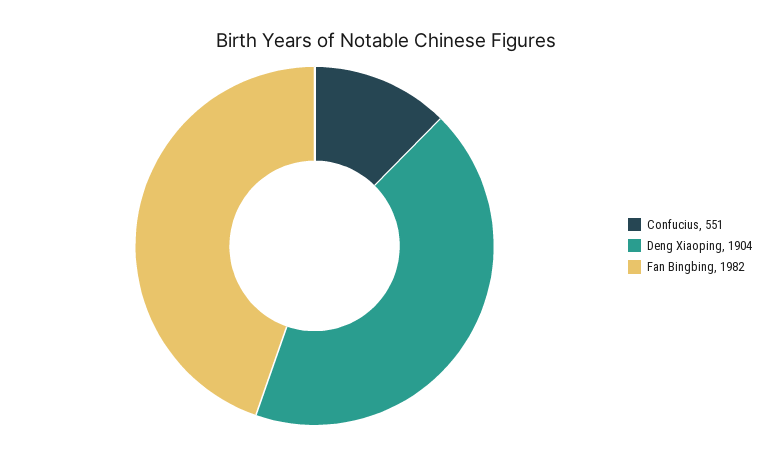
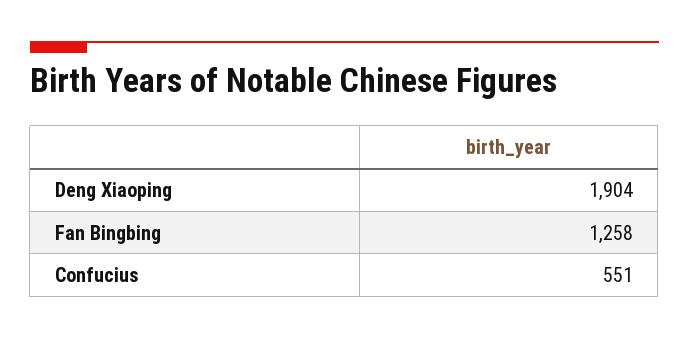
Fan Bingbing: 1982 -> 1258

